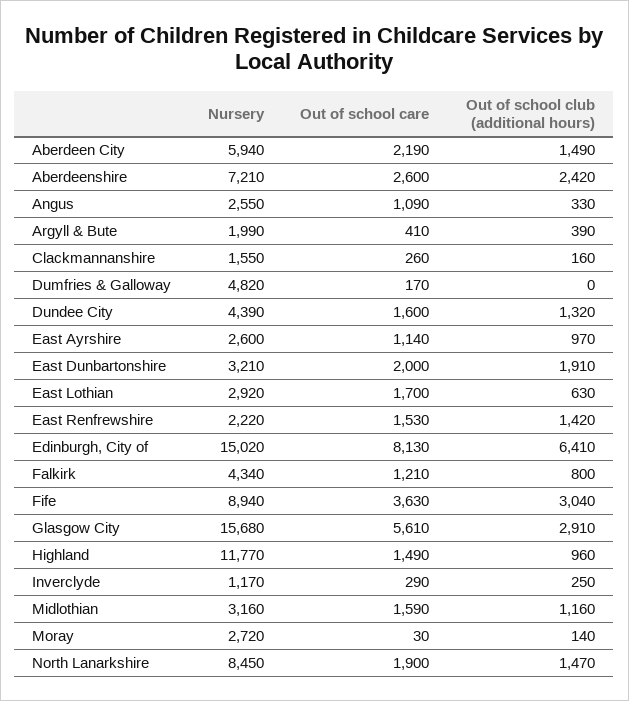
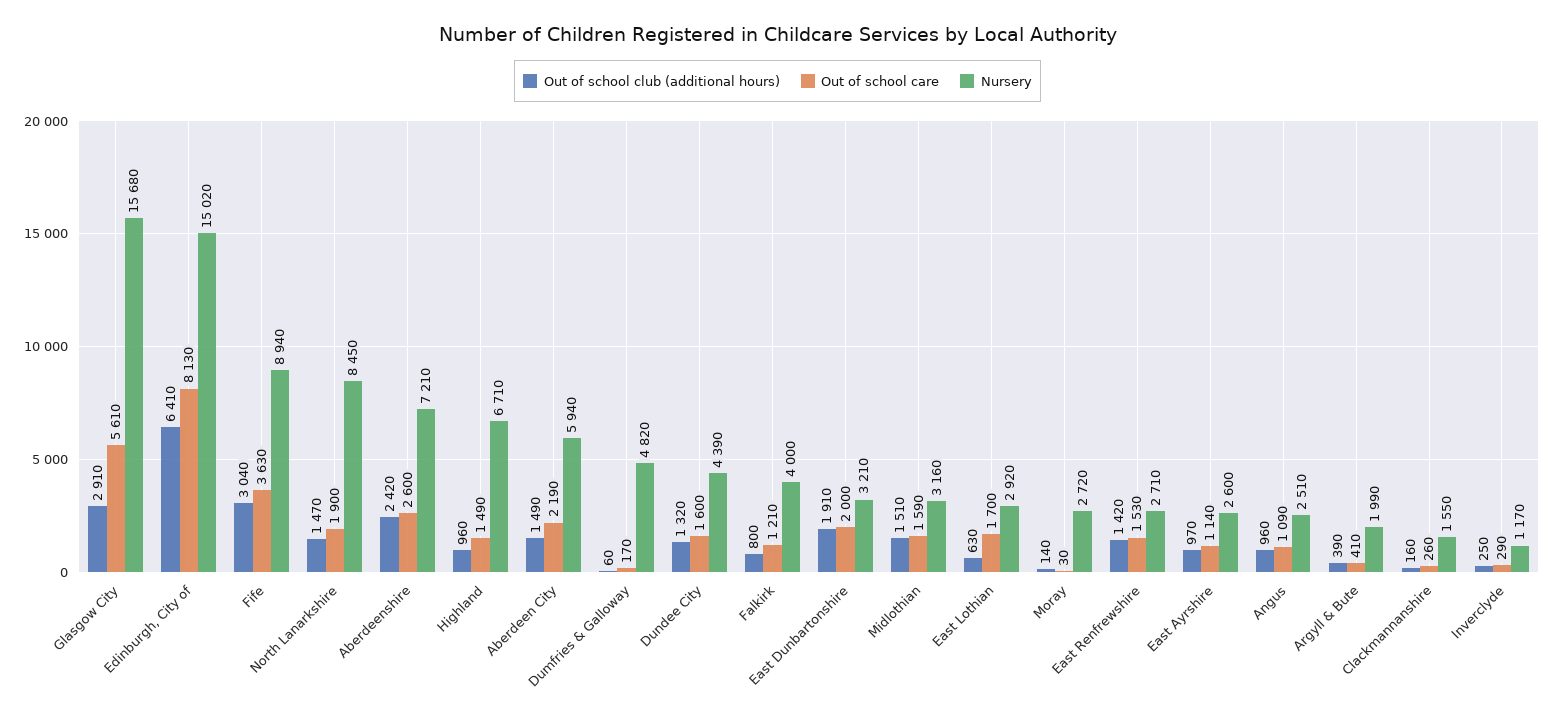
Nursery, Angus: 2550 -> 2510
Out of school club (additional hours), Angus: 330 -> 960
Out of school club (additional hours), Dumfries & Galloway: 0 -> 60
Nursery, East Renfrewshire: 2220 -> 2710
Nursery, Falkirk: 4340 -> 4000
Nursery, Highland: 11770 -> 6710
Out of school club (additional hours), Midlothian: 1160 -> 1510

